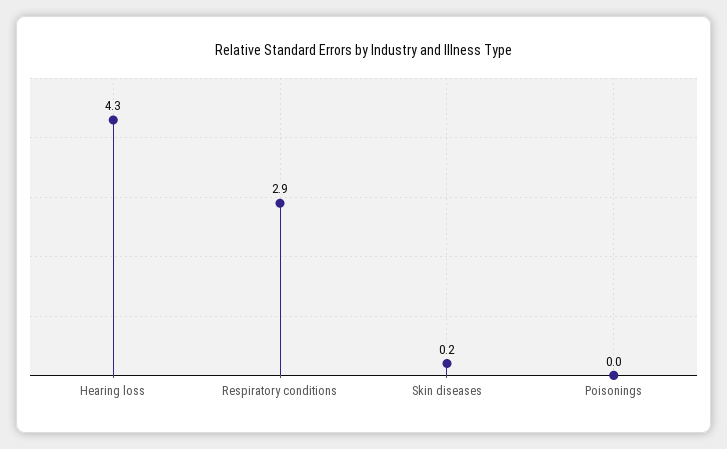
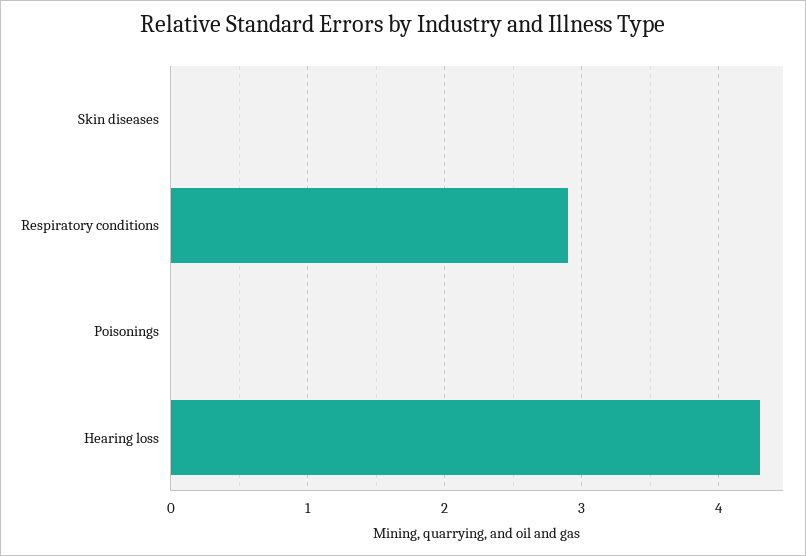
Skin diseases: 0.2 -> 0

